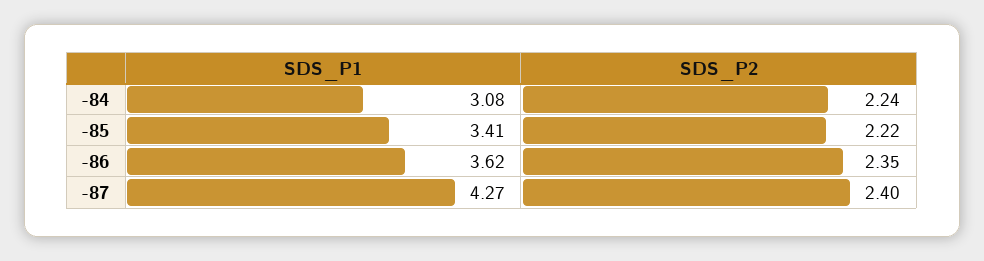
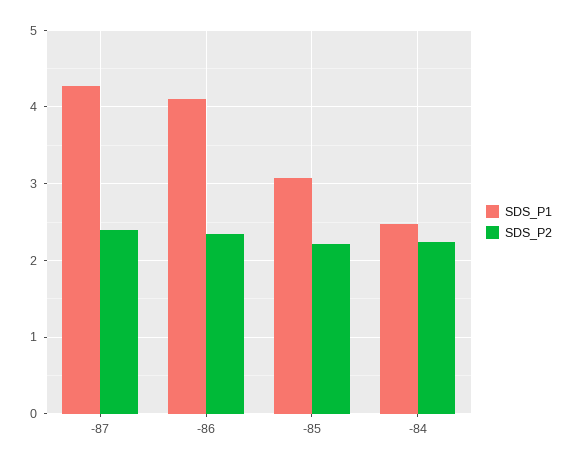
SDS_P1, -84: 3.08 -> 2.5
SDS_P1, -85: 3.41 -> 3.1
SDS_P1, -86: 3.62 -> 4.1

